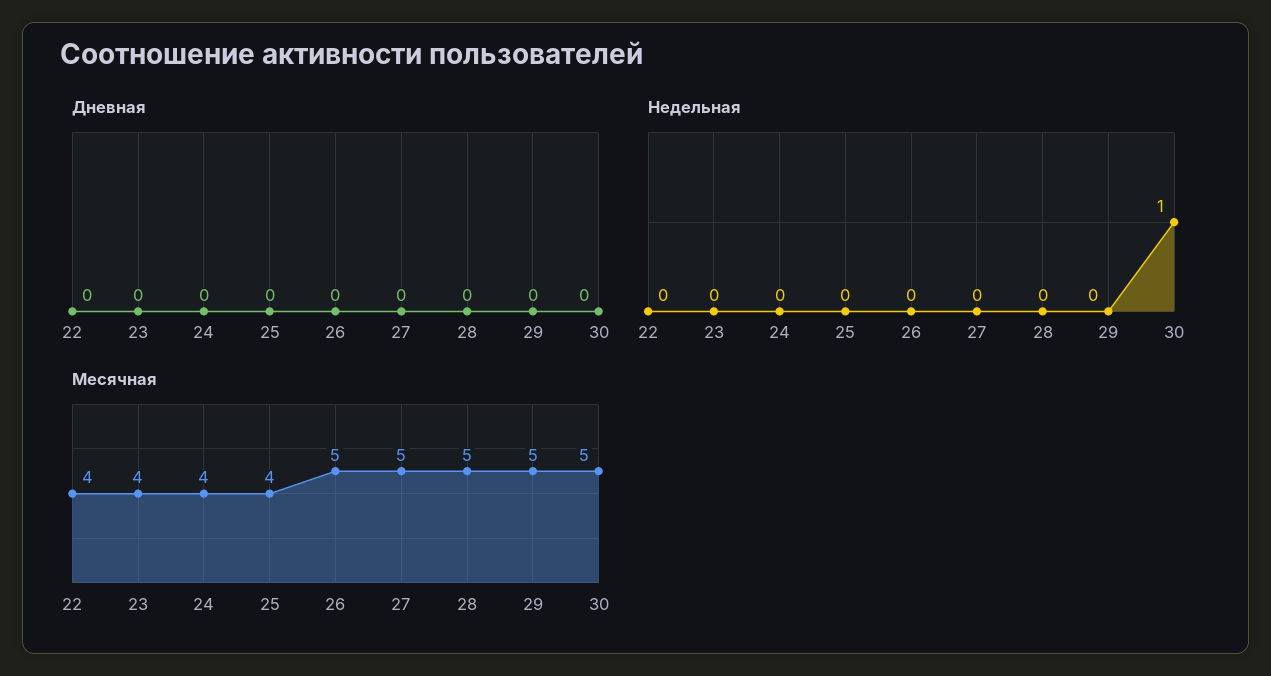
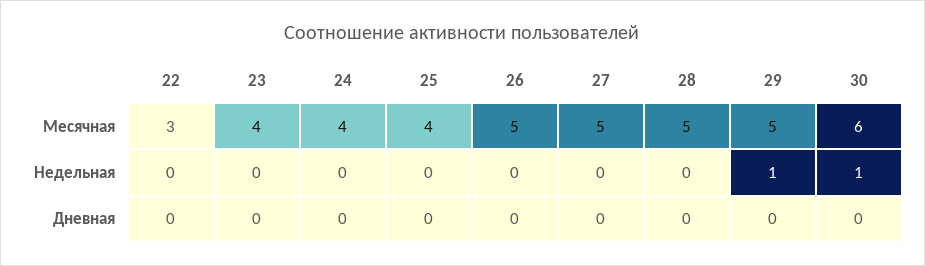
Недельная, 29: 0 -> 1
Месячная, 22: 4 -> 3
Месячная, 30: 5 -> 6

